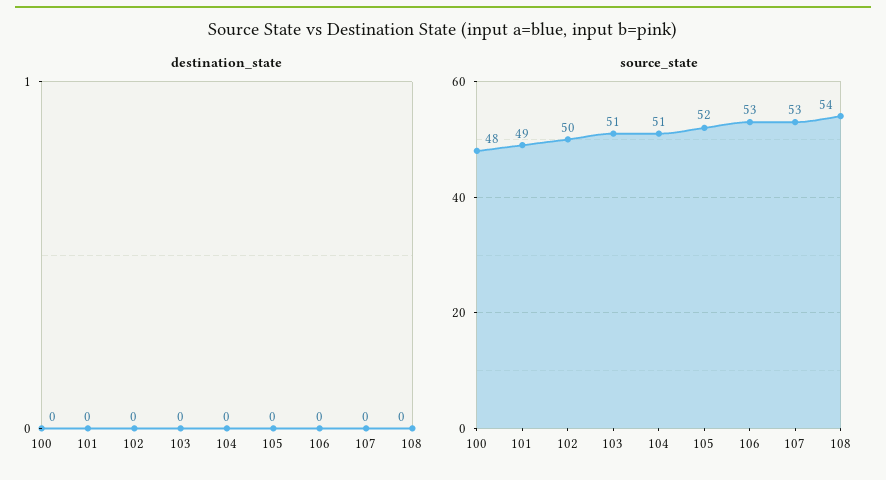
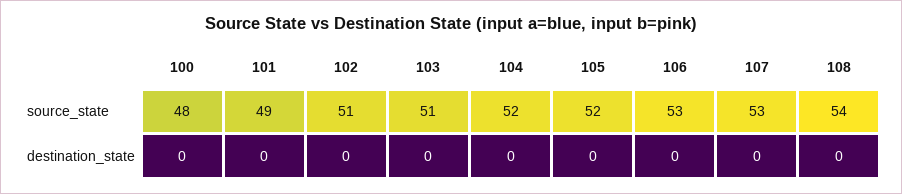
source_state, 102: 50 -> 51
source_state, 104: 51 -> 52

